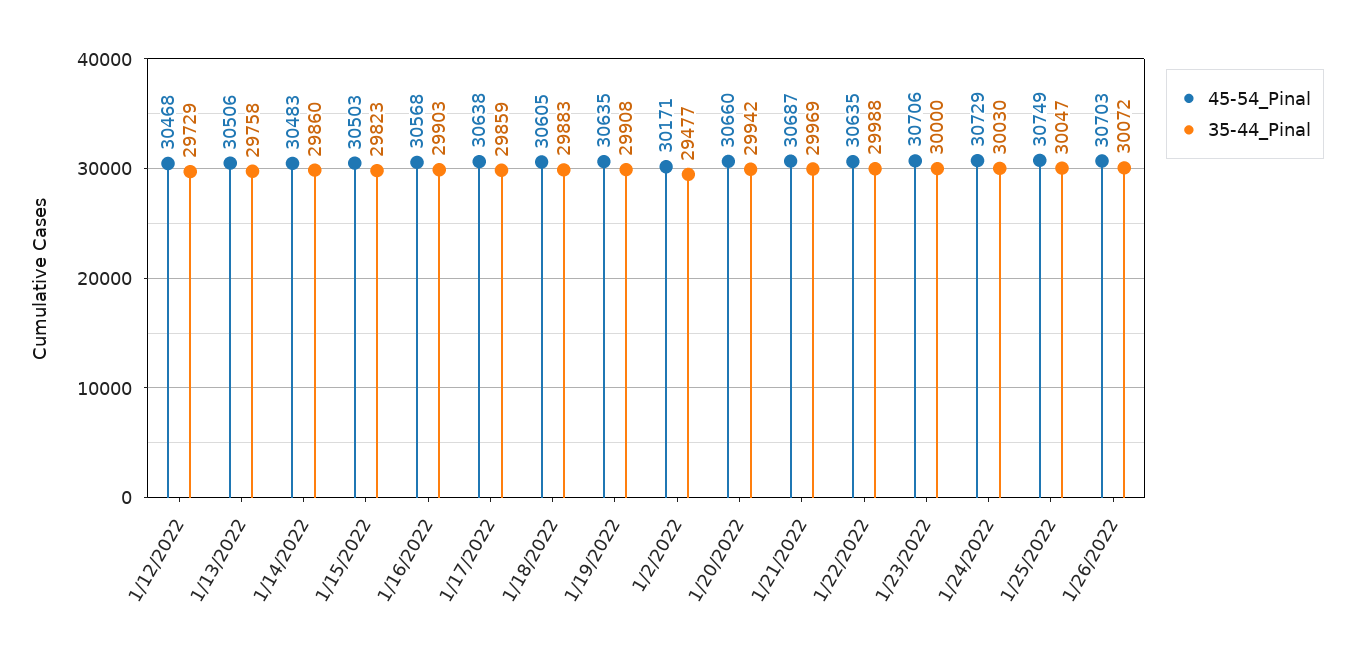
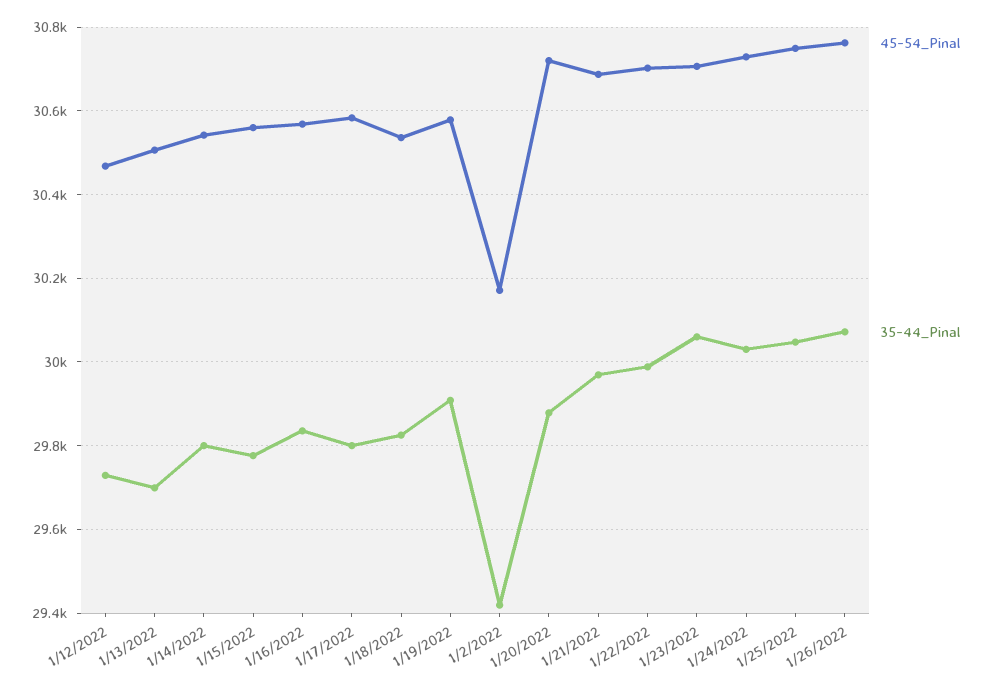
35-44_Pinal, 1/13/2022: 29758 -> 29700
45-54_Pinal, 1/14/2022: 30483 -> 30540
35-44_Pinal, 1/14/2022: 29860 -> 29800
45-54_Pinal, 1/15/2022: 30503 -> 30560
35-44_Pinal, 1/15/2022: 29823 -> 29780
35-44_Pinal, 1/16/2022: 29903 -> 29840
45-54_Pinal, 1/17/2022: 30638 -> 30580
35-44_Pinal, 1/17/2022: 29859 -> 29800
45-54_Pinal, 1/18/2022: 30605 -> 30540
35-44_Pinal, 1/18/2022: 29883 -> 29820
45-54_Pinal, 1/19/2022: 30635 -> 30580
35-44_Pinal, 1/2/2022: 29477 -> 29420
45-54_Pinal, 1/20/2022: 30660 -> 30720
35-44_Pinal, 1/20/2022: 29942 -> 29880
45-54_Pinal, 1/22/2022: 30635 -> 30700
35-44_Pinal, 1/23/2022: 30000 -> 30060
45-54_Pinal, 1/26/2022: 30703 -> 30760

